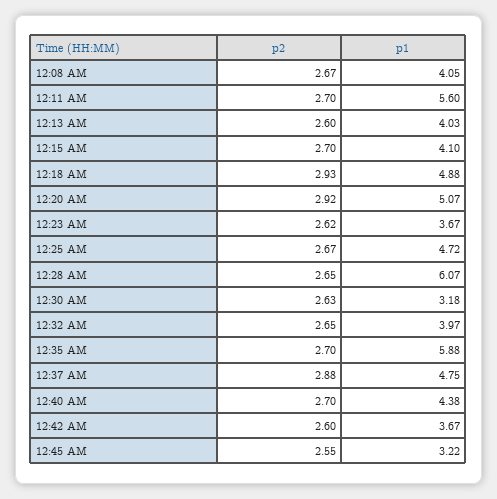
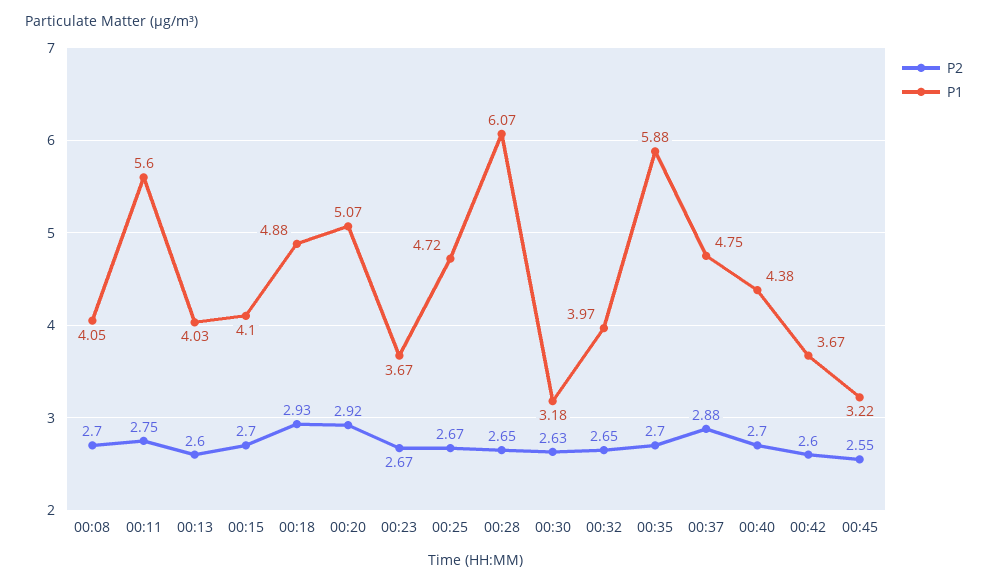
p2, 12:08 AM: 2.67 -> 2.7
p2, 12:11 AM: 2.7 -> 2.75
p2, 12:23 AM: 2.62 -> 2.67

